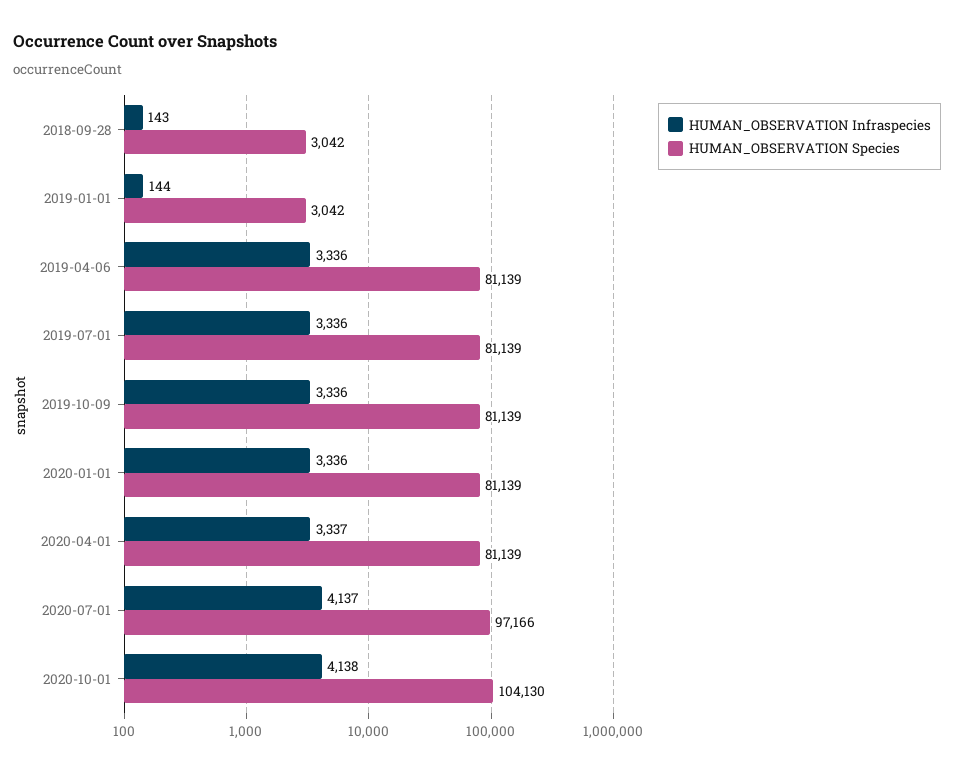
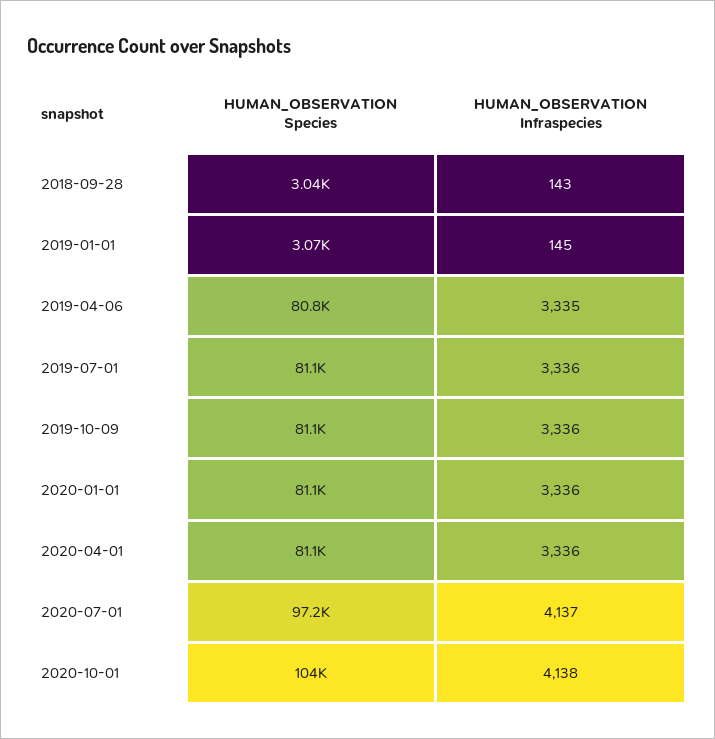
HUMAN_OBSERVATION Infraspecies, 2019-01-01: 144 -> 145
HUMAN_OBSERVATION Species, 2019-01-01: 3042 -> 3070
HUMAN_OBSERVATION Infraspecies, 2019-04-06: 3336 -> 3335
HUMAN_OBSERVATION Species, 2019-04-06: 81139 -> 80800
HUMAN_OBSERVATION Infraspecies, 2020-04-01: 3337 -> 3336

